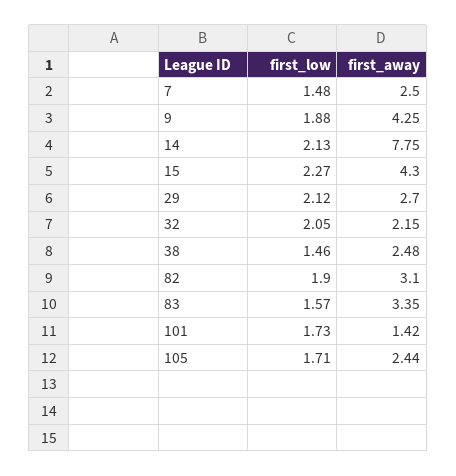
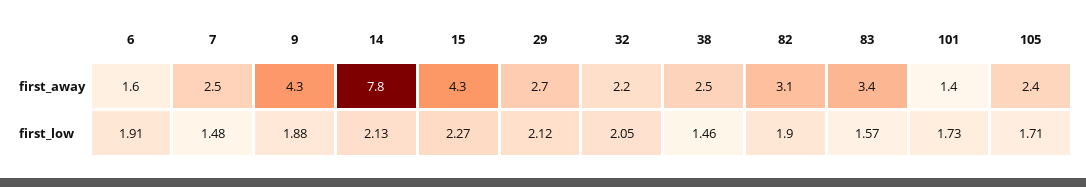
first_away, 6: none -> 1.6
first_low, 6: none -> 1.91

